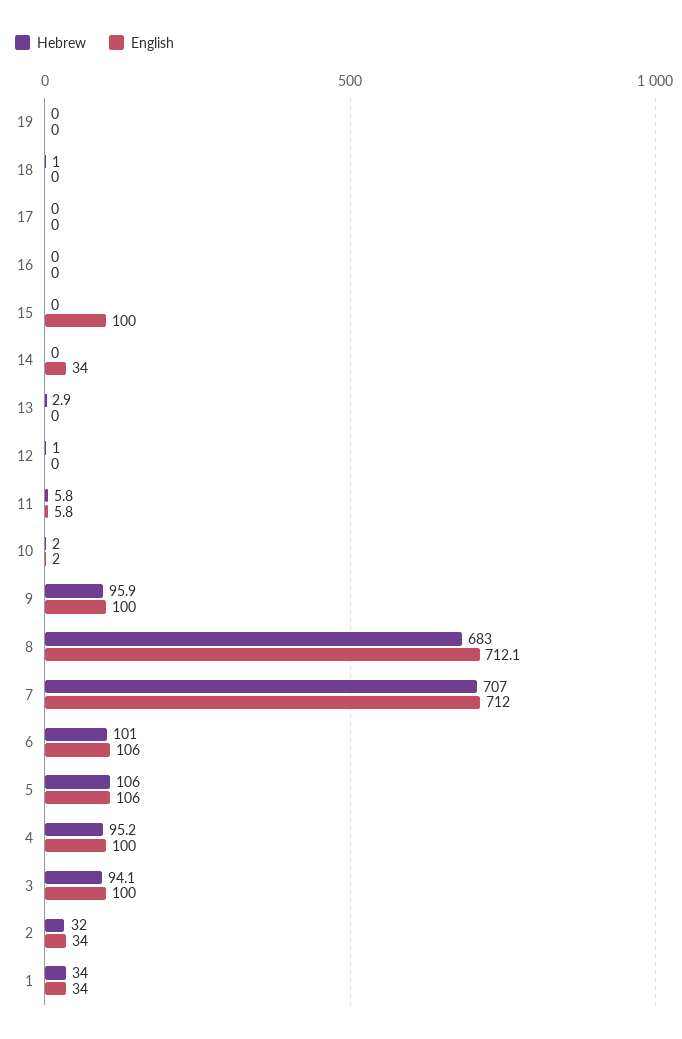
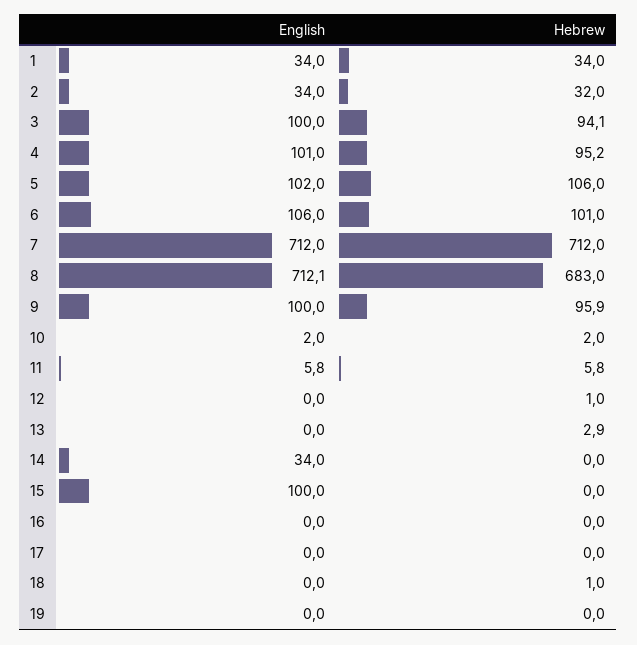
Hebrew, 7: 707 -> 712
English, 5: 106 -> 102
English, 4: 100 -> 101

